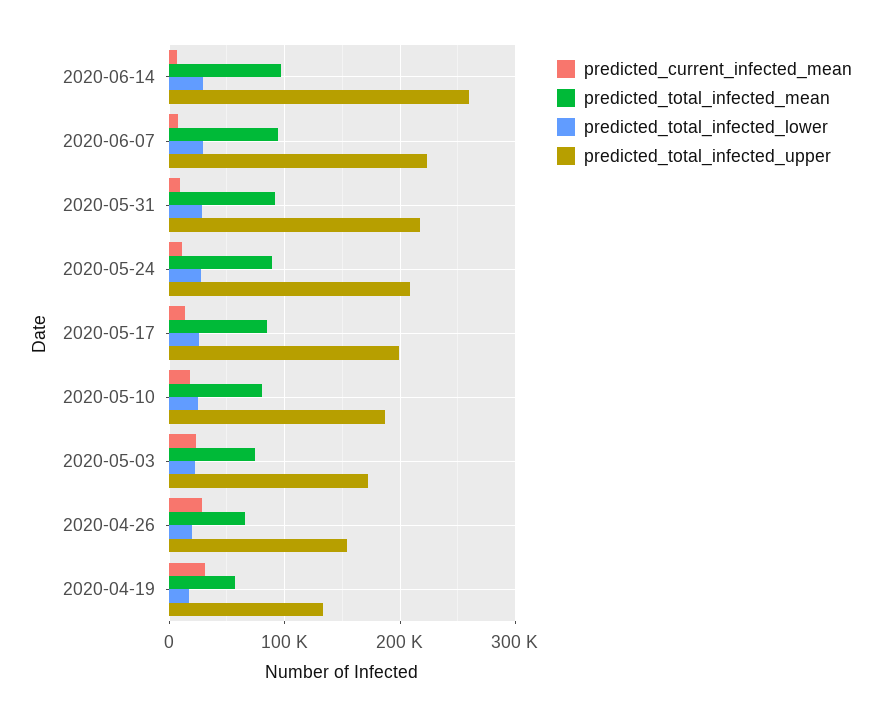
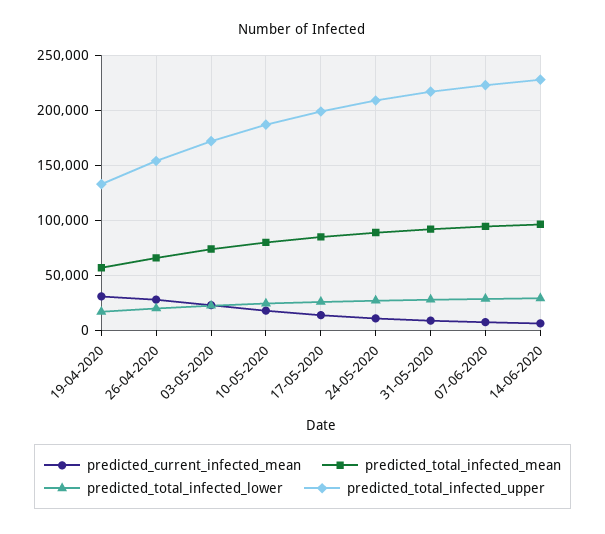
predicted_total_infected_upper, 2020-06-14: 260000 -> 230000

